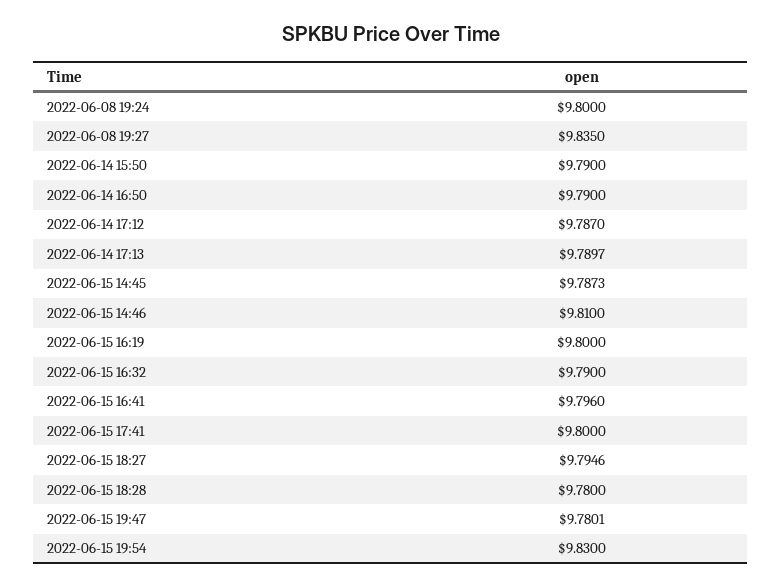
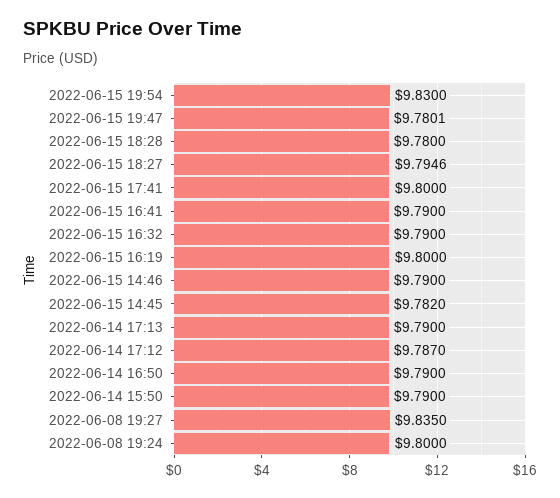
2022-06-14 17:13: 9.7897 -> 9.79
2022-06-15 14:45: 9.7873 -> 9.782
2022-06-15 14:46: 9.81 -> 9.79
2022-06-15 16:41: 9.796 -> 9.79

